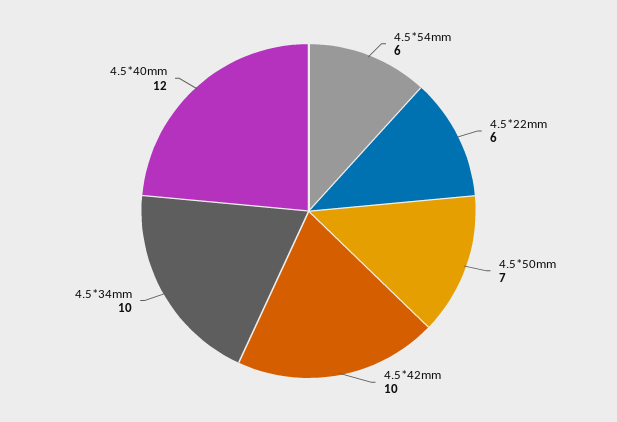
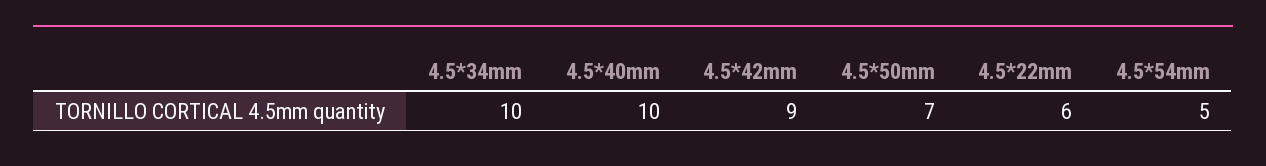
4.5*54mm: 6 -> 5
4.5*42mm: 10 -> 9
4.5*40mm: 12 -> 10

